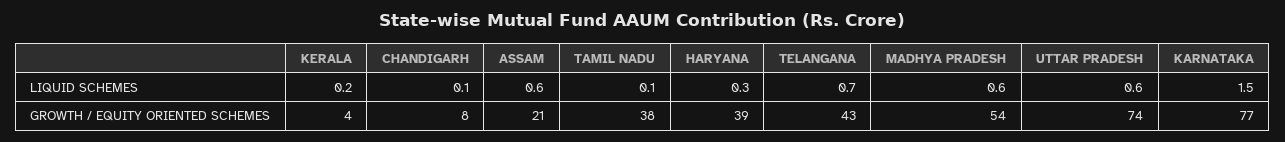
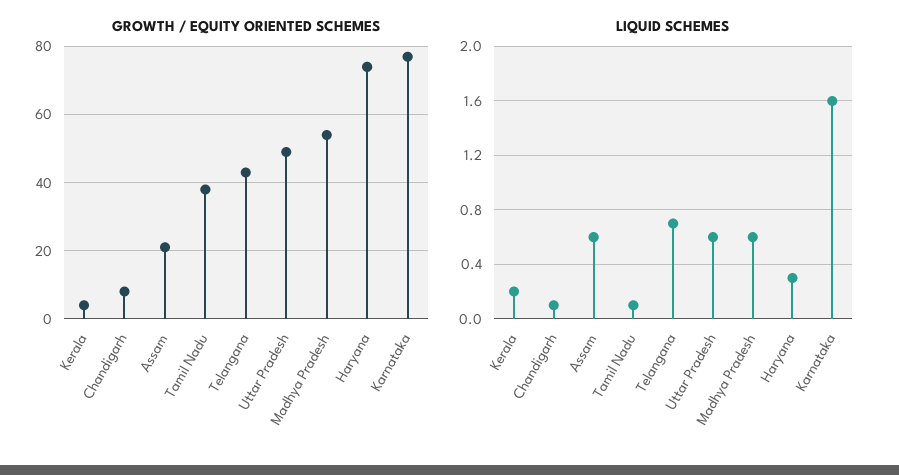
LIQUID SCHEMES, KARNATAKA: 1.5 -> 1.6
GROWTH / EQUITY ORIENTED SCHEMES, HARYANA: 39 -> 75
GROWTH / EQUITY ORIENTED SCHEMES, UTTAR PRADESH: 74 -> 50

